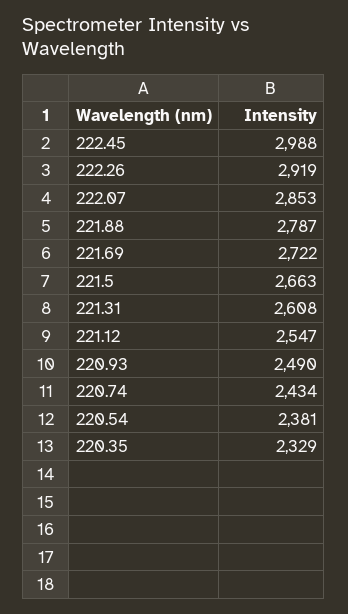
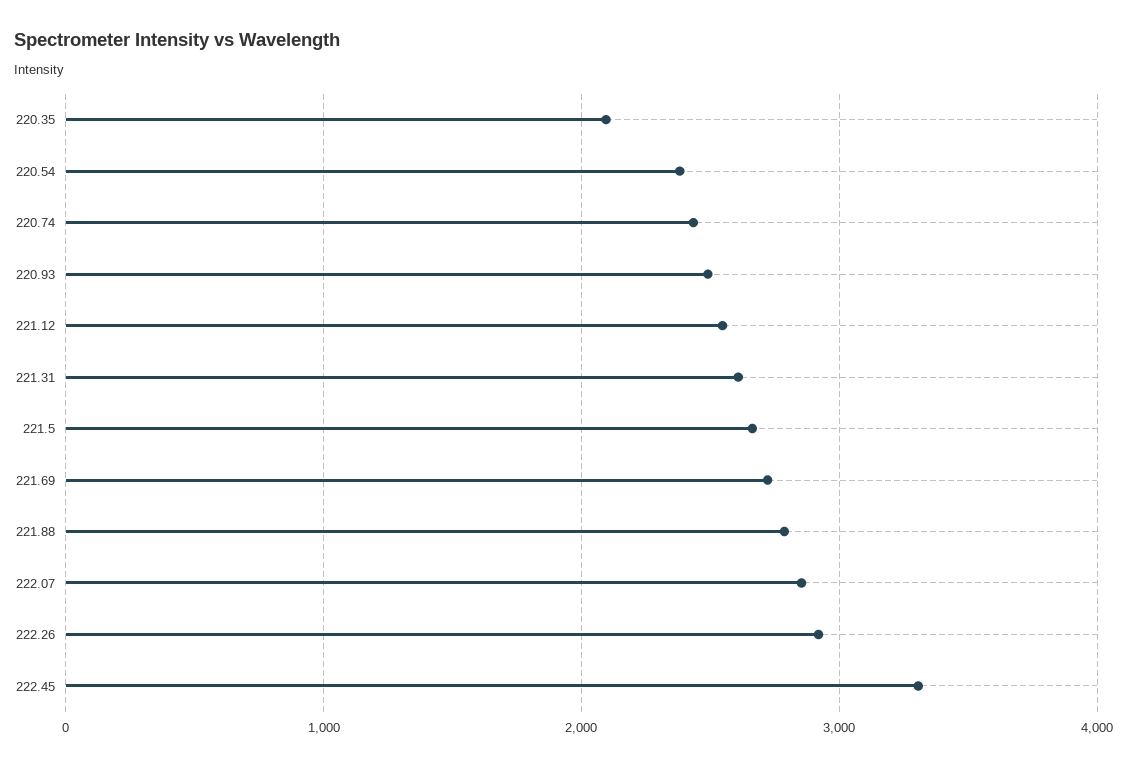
222.45: 2988 -> 3300
220.35: 2329 -> 2100

